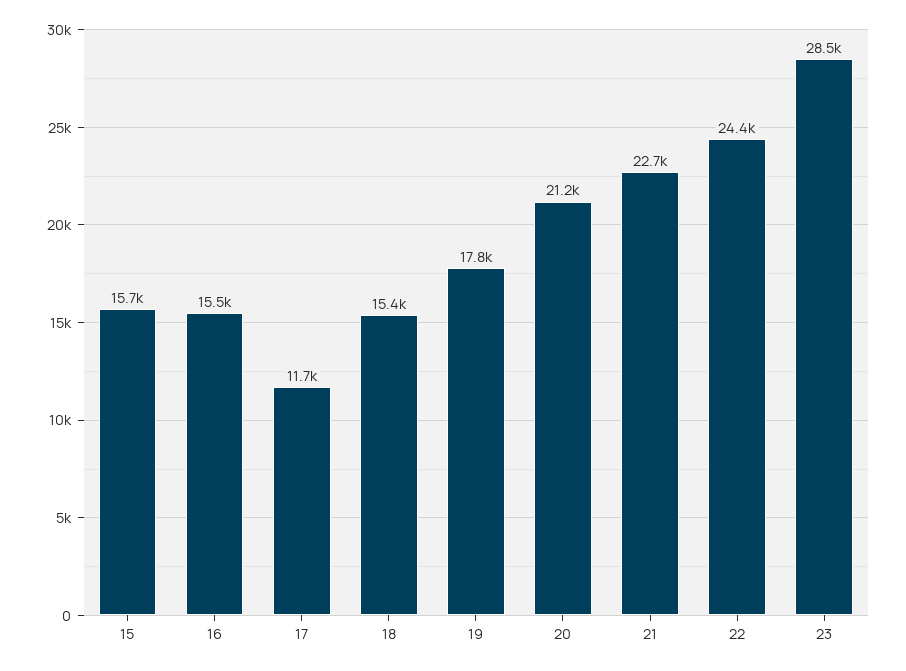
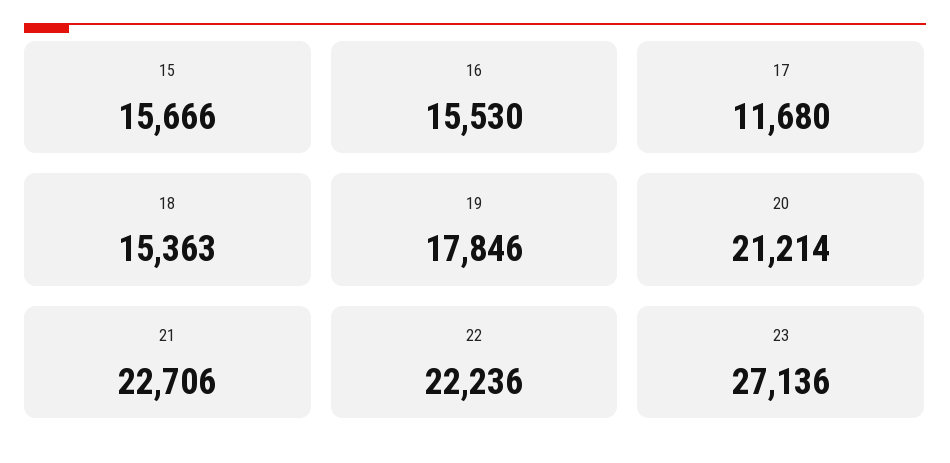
22: 24400 -> 22236
23: 28500 -> 27136

